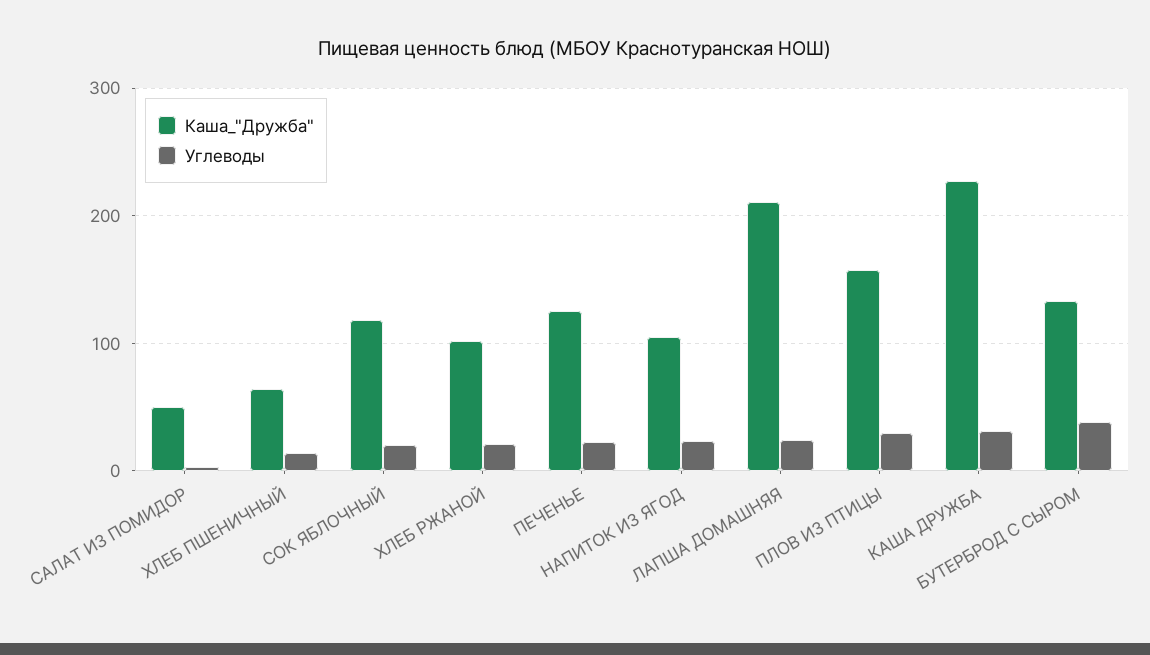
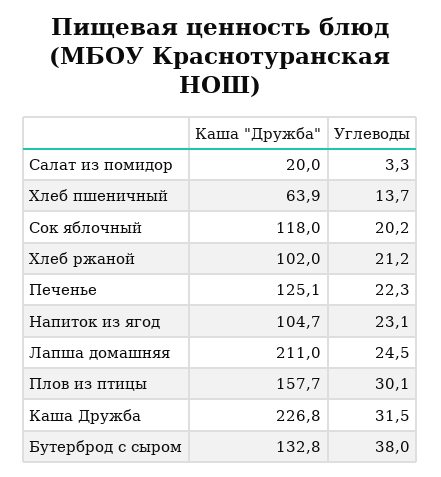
Каша_"Дружба", САЛАТ ИЗ ПОМИДОР: 50 -> 20

